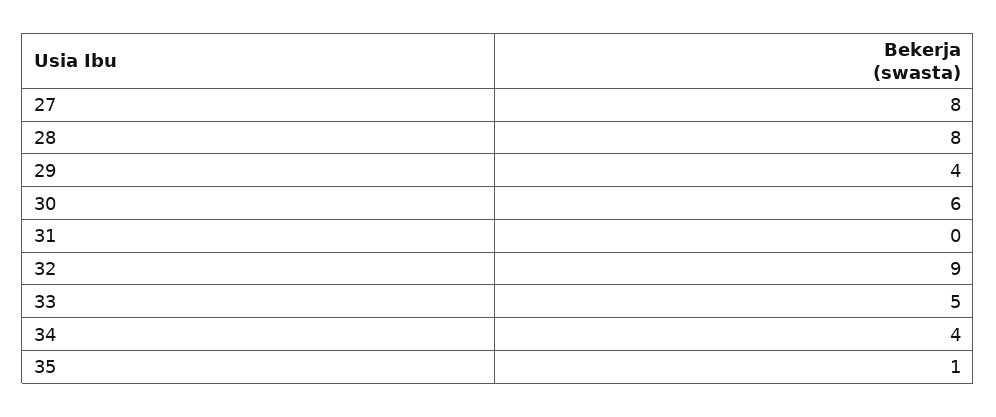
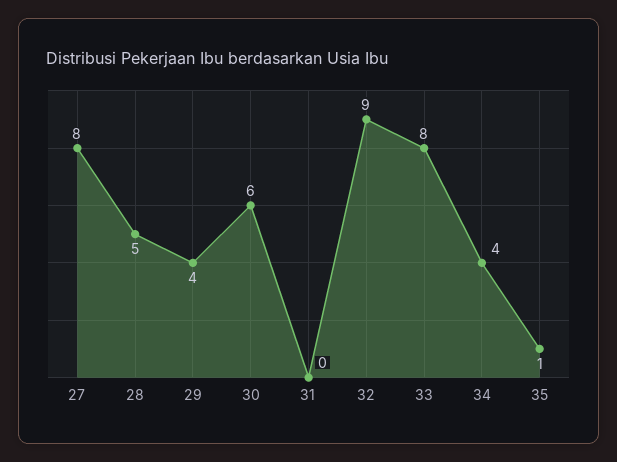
28: 8 -> 5
33: 5 -> 8

